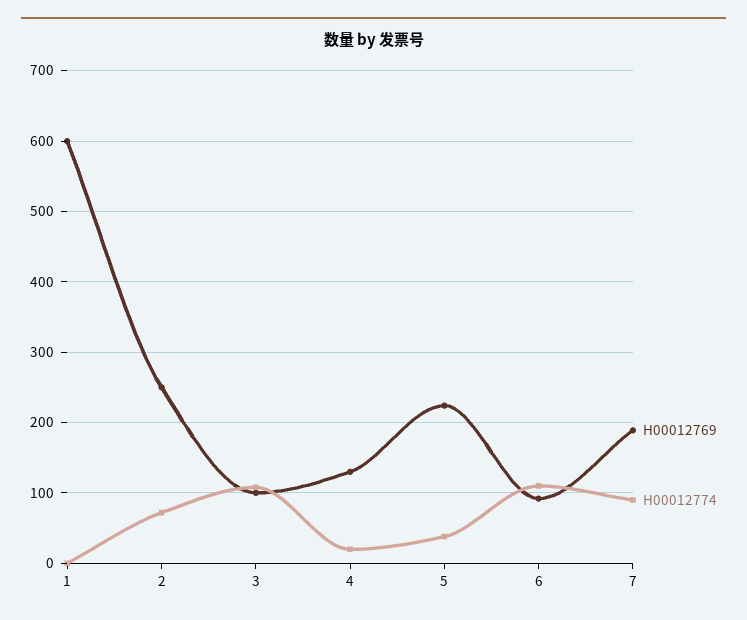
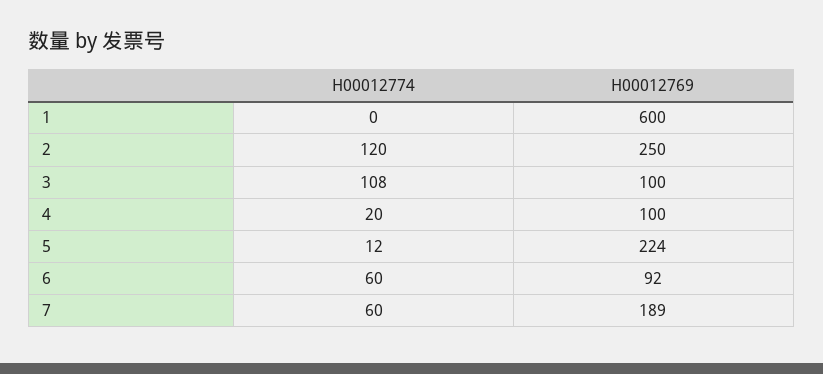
H00012774, 2: 70 -> 120
H00012769, 4: 130 -> 100
H00012774, 5: 40 -> 12
H00012774, 6: 110 -> 60
H00012774, 7: 90 -> 60

